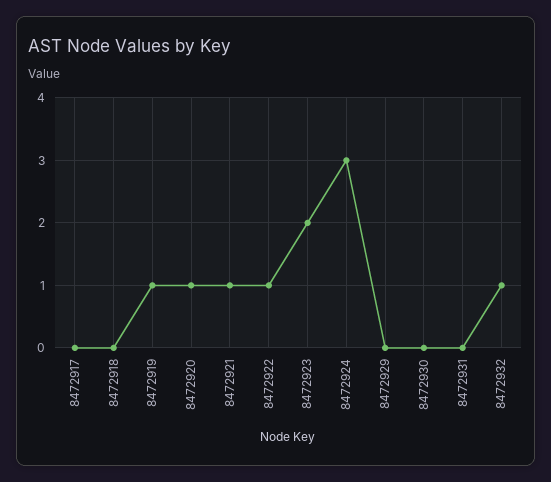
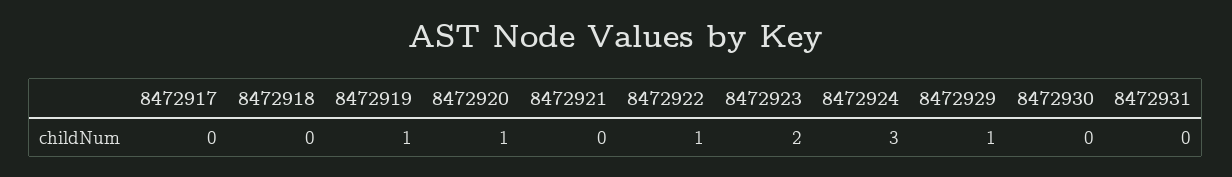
8472921: 1 -> 0
8472929: 0 -> 1
8472932: 1 -> none

